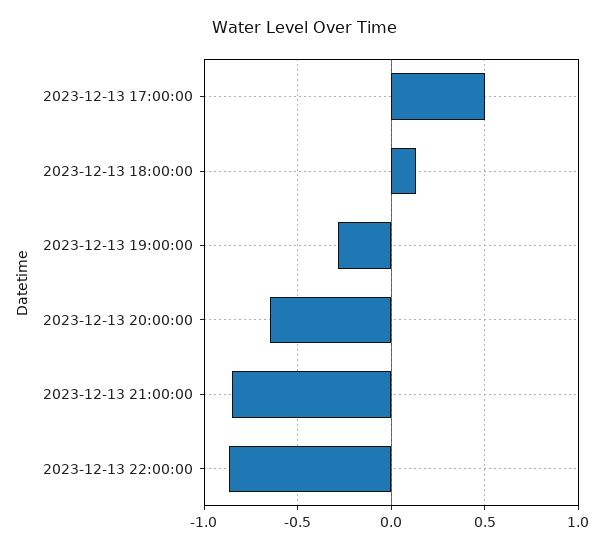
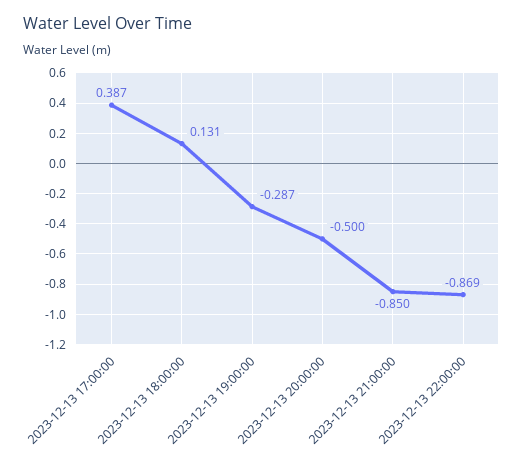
2023-12-13 17:00:00: 0.5 -> 0.387
2023-12-13 20:00:00: -0.65 -> -0.5

